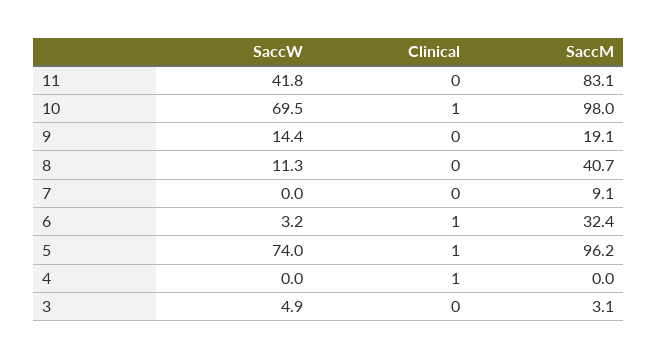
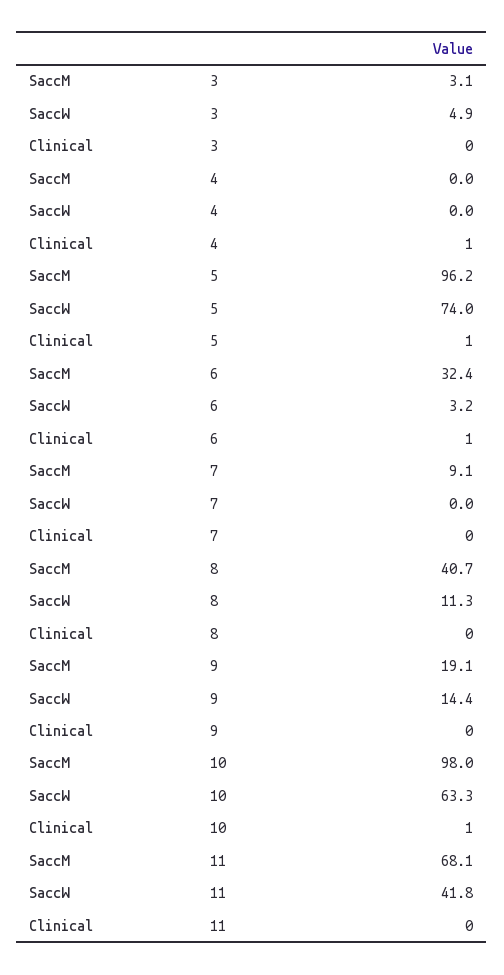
SaccM, 11: 83.1 -> 68.1
SaccW, 10: 69.5 -> 63.3

